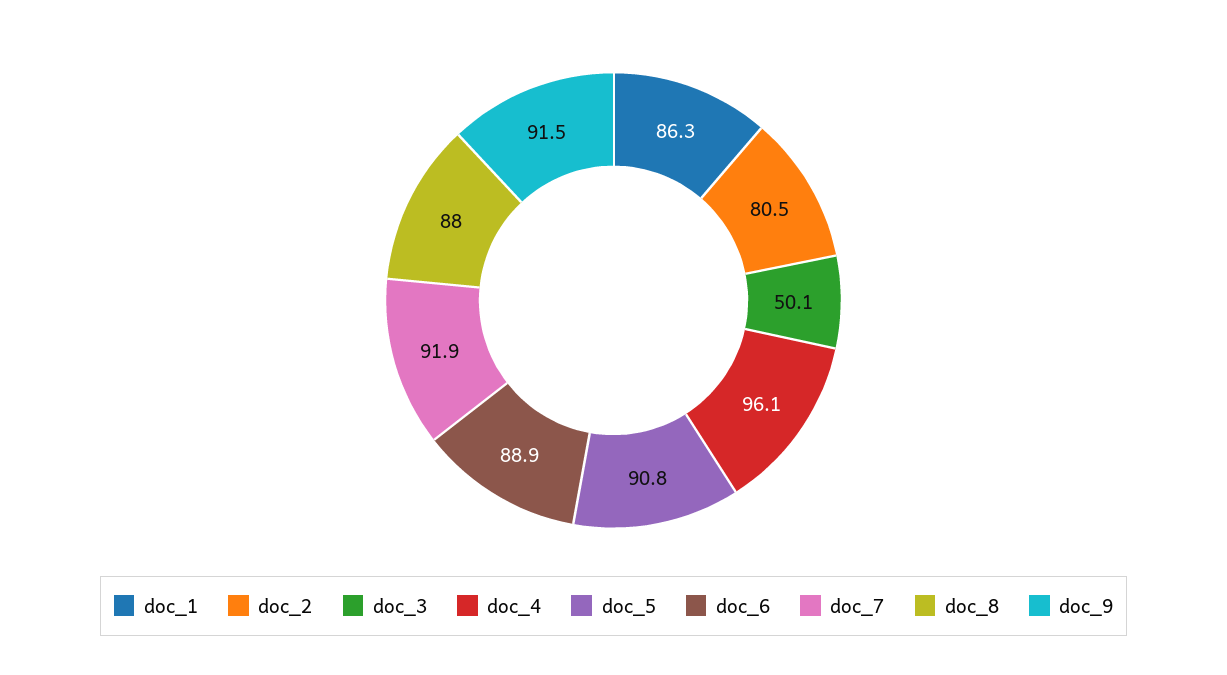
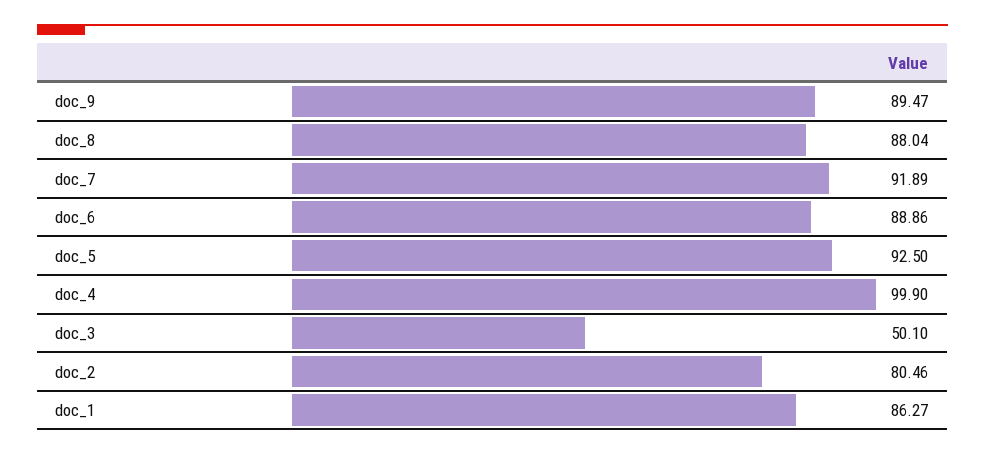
doc_4: 96.1 -> 99.9
doc_5: 90.8 -> 92.5
doc_9: 91.5 -> 89.47

